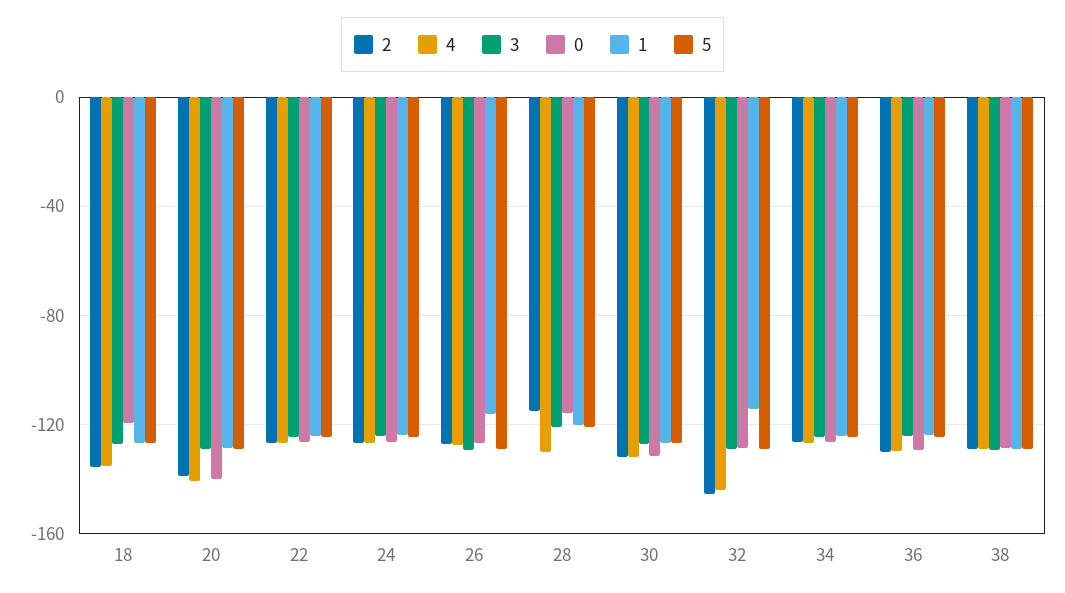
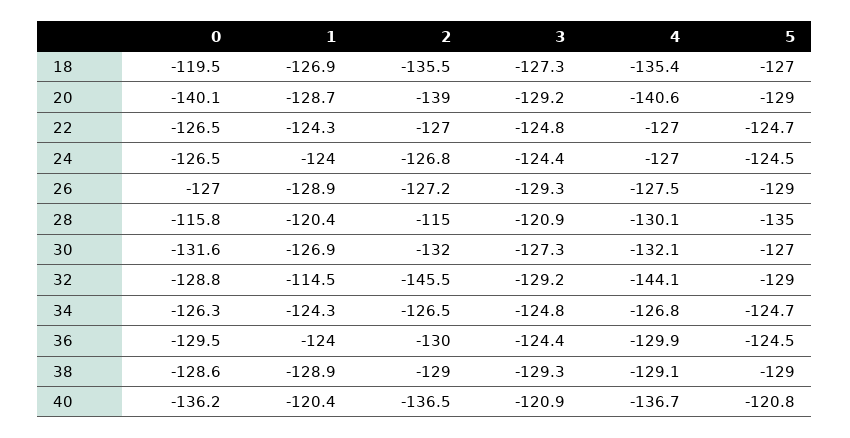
1, 26: -115 -> -128.9
5, 28: -120 -> -135
0, 40: none -> -136.2
1, 40: none -> -120.4
2, 40: none -> -136.5
3, 40: none -> -120.9
4, 40: none -> -136.7
5, 40: none -> -120.8

